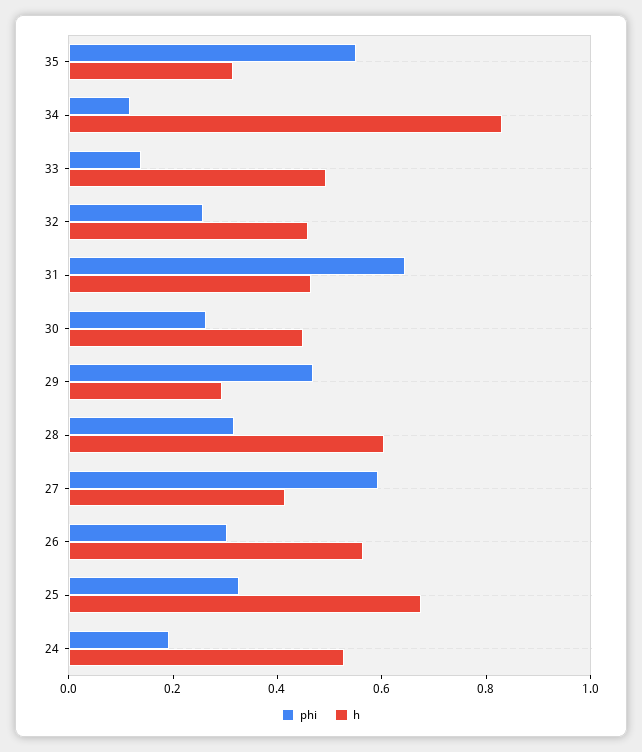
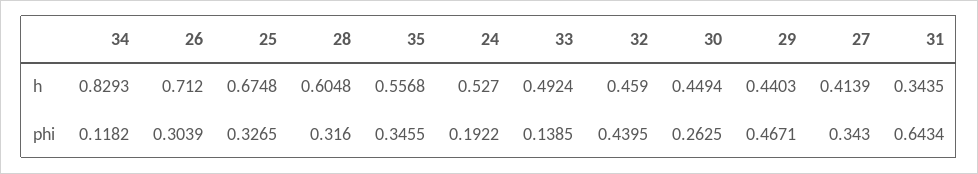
phi, 35: 0.55 -> 0.3455
h, 35: 0.3 -> 0.5568
phi, 32: 0.25 -> 0.4395
h, 31: 0.45 -> 0.3435
h, 29: 0.3 -> 0.4403
phi, 27: 0.6 -> 0.343
h, 26: 0.55 -> 0.712

